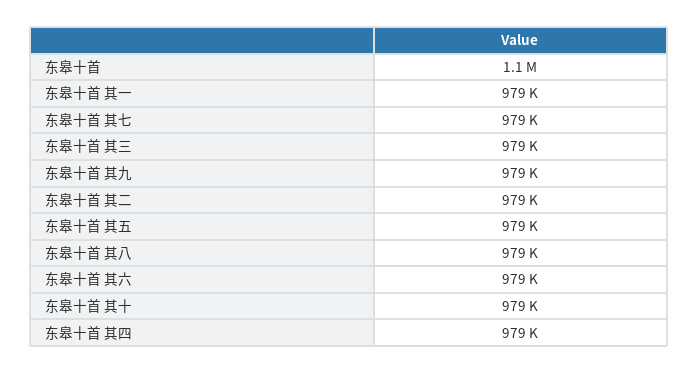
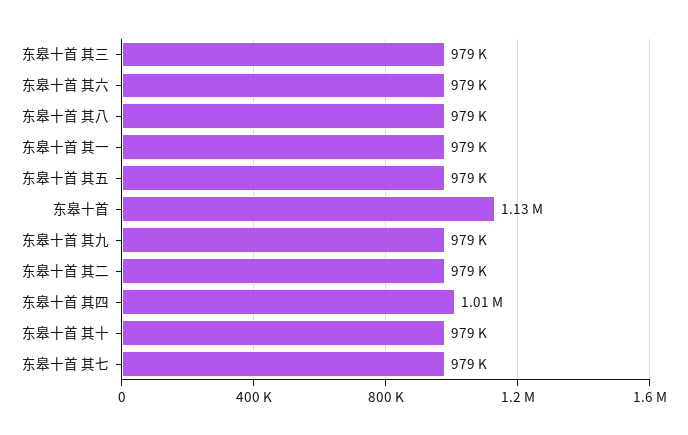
东皋十首 其四: 979000 -> 1010000

